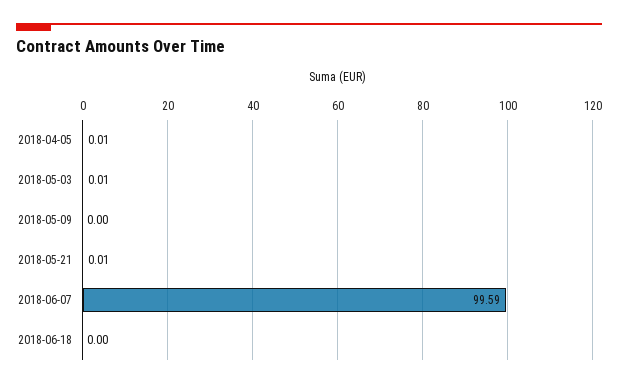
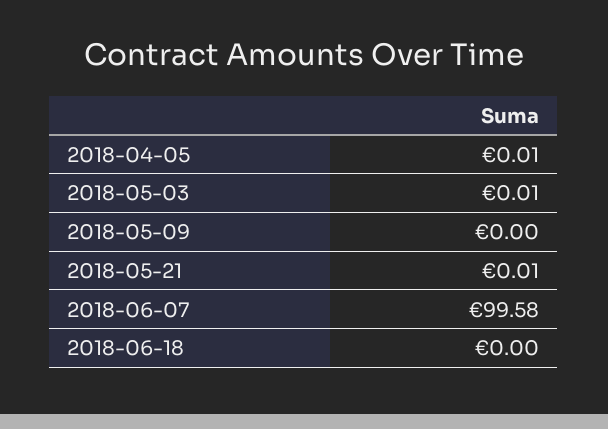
2018-06-07: 99.59 -> 99.58

